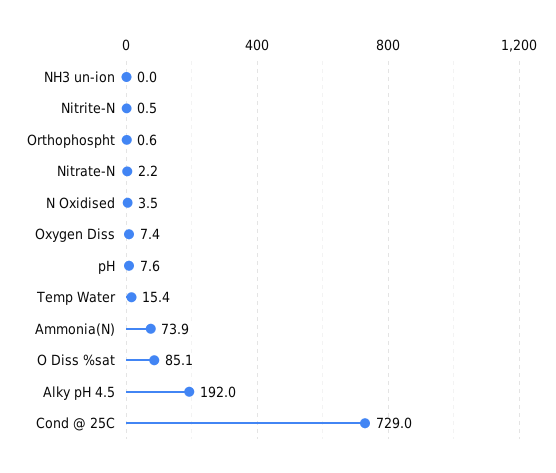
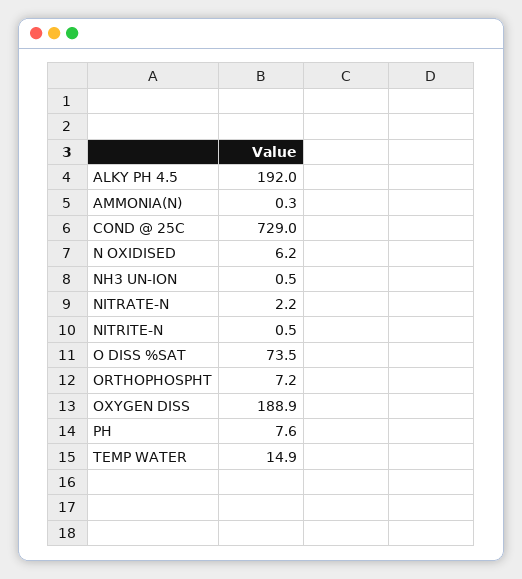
NH3 un-ion: 0 -> 0.5
Orthophospht: 0.6 -> 7.2
N Oxidised: 3.5 -> 6.2
Oxygen Diss: 7.4 -> 188.9
Temp Water: 15.4 -> 14.9
Ammonia(N): 73.9 -> 0.3
O Diss %sat: 85.1 -> 73.5

